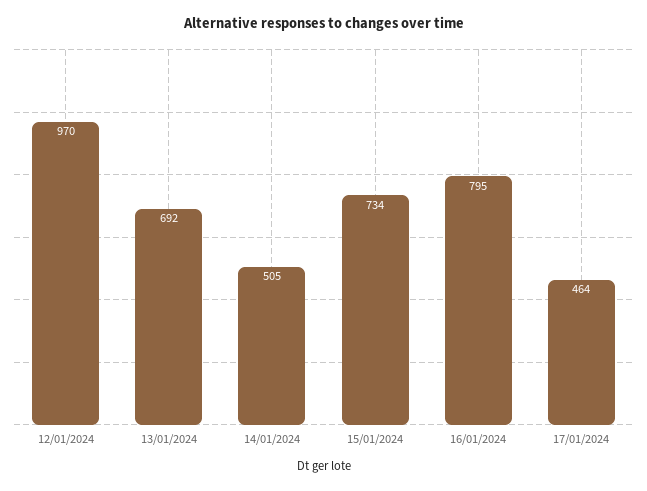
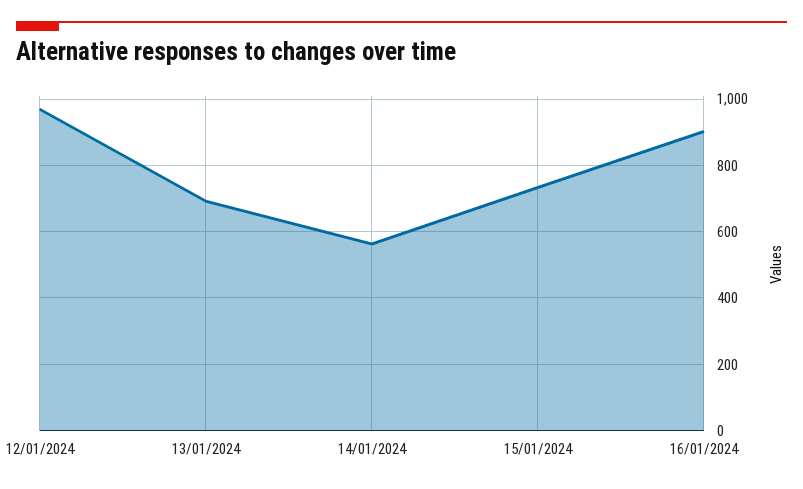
14/01/2024: 505 -> 560
16/01/2024: 795 -> 900
17/01/2024: 464 -> none

